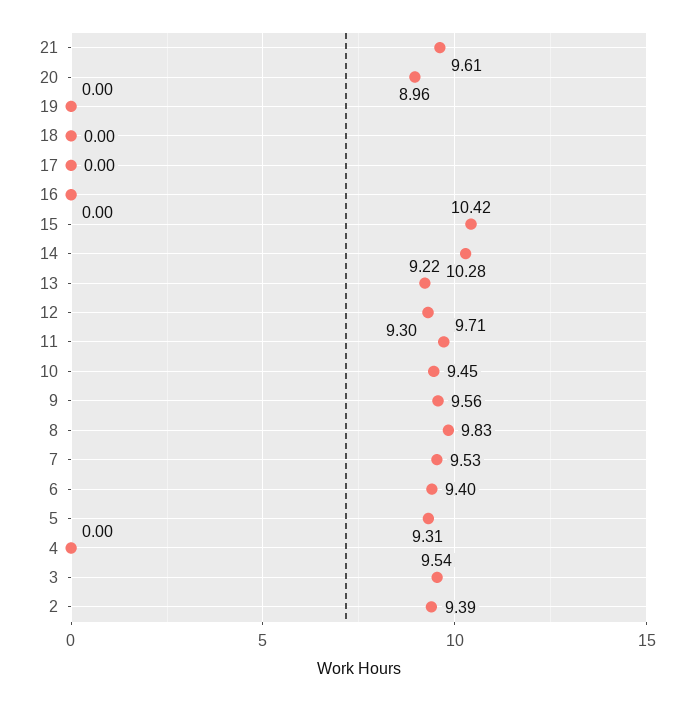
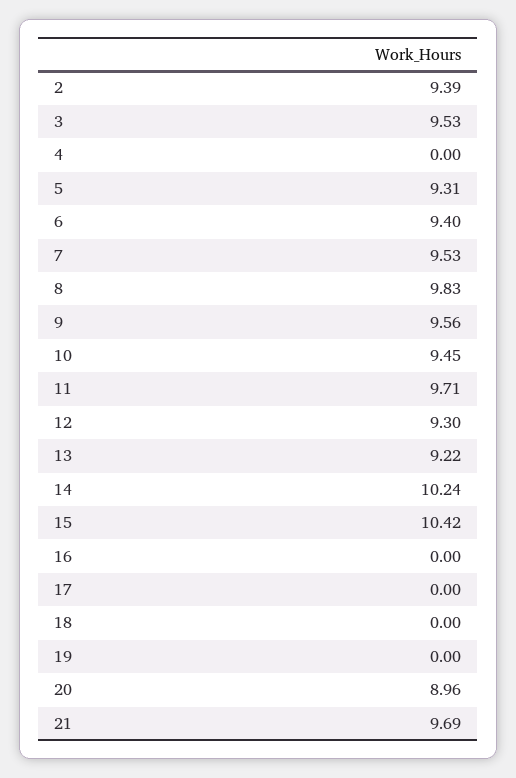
21: 9.61 -> 9.69
14: 10.28 -> 10.24
3: 9.54 -> 9.53

